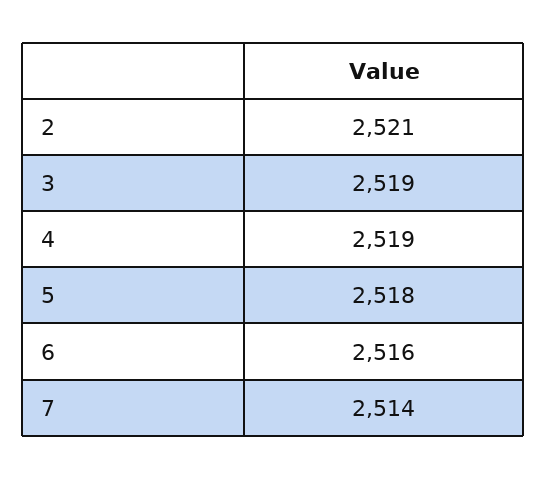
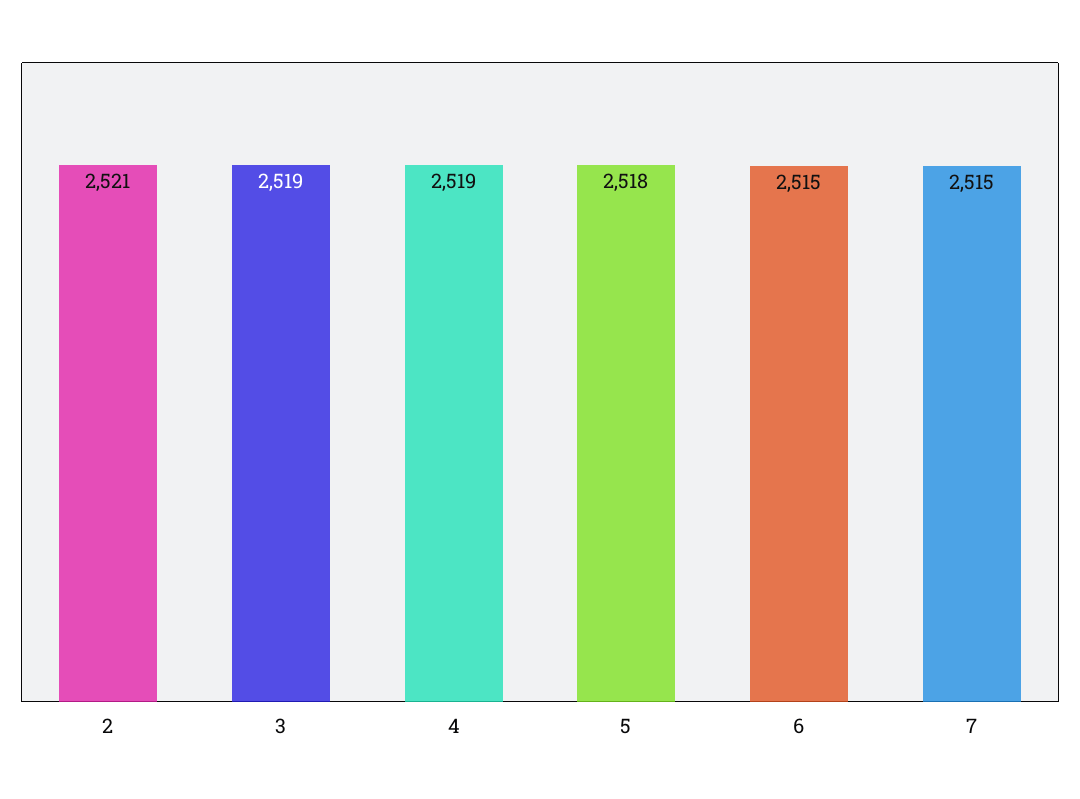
6: 2516 -> 2515
7: 2514 -> 2515

